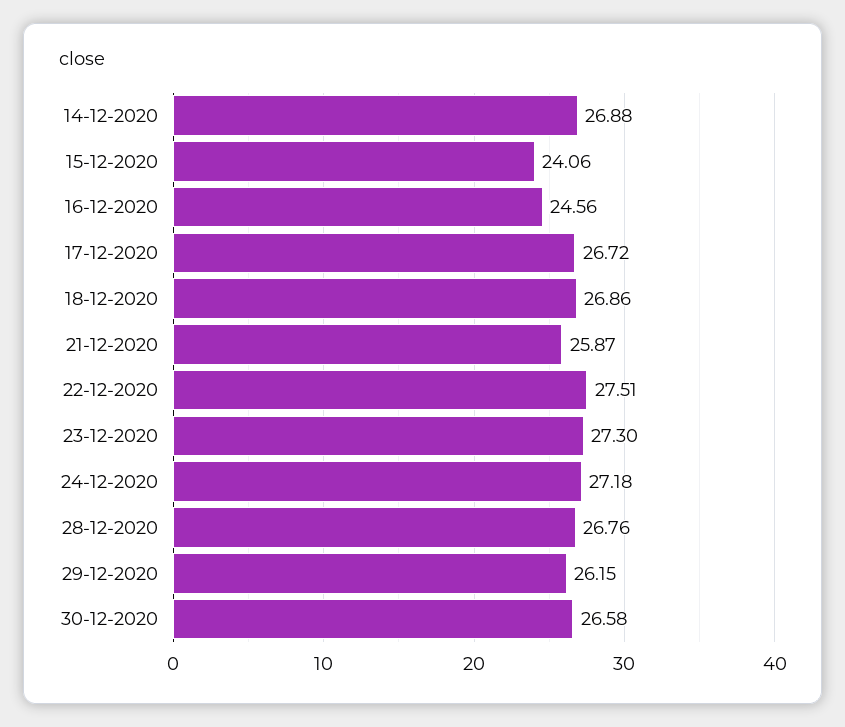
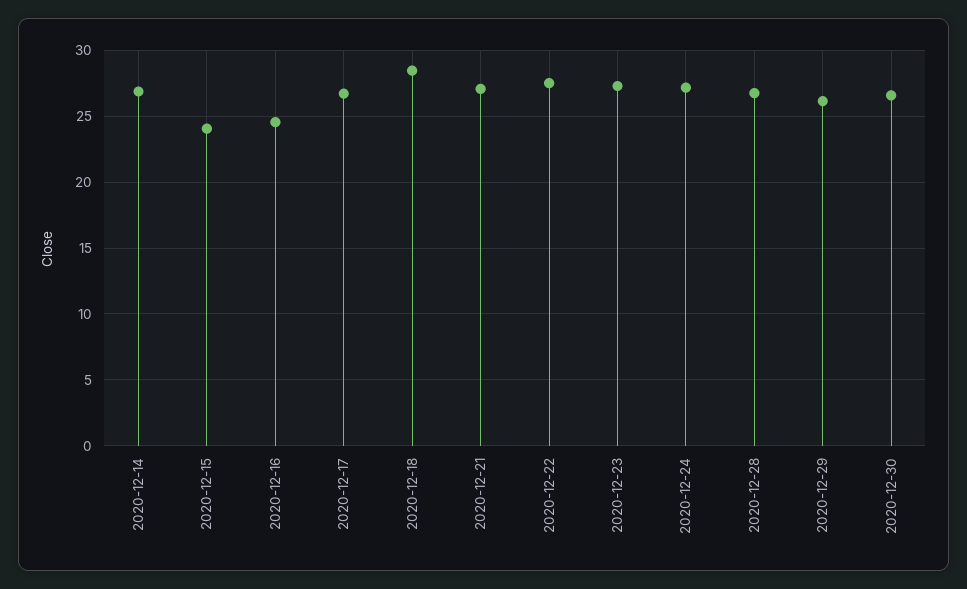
18-12-2020: 26.86 -> 28.5
21-12-2020: 25.87 -> 27

